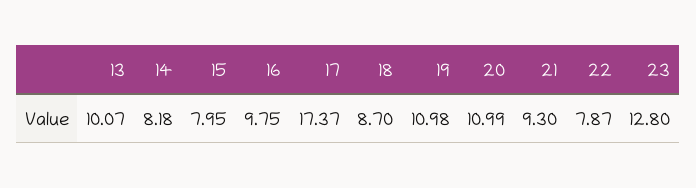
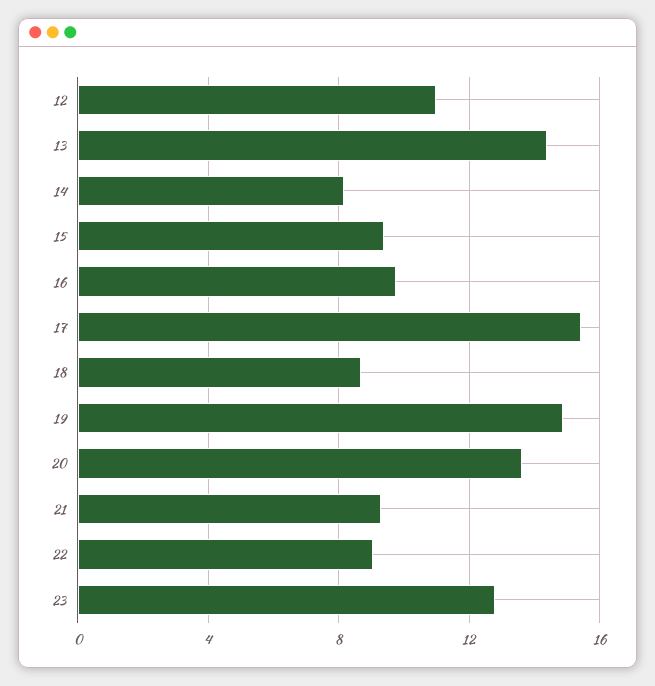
13: 10.07 -> 14.5
15: 7.95 -> 9.5
17: 17.37 -> 15.5
19: 10.98 -> 15
20: 10.99 -> 13.5
22: 7.87 -> 9
12: none -> 11

